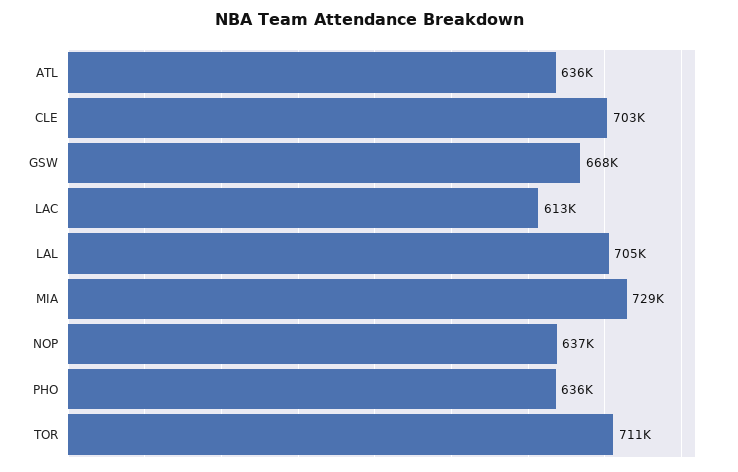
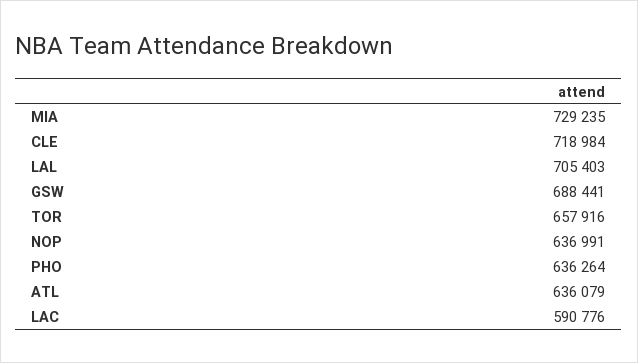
CLE: 703000 -> 718984
GSW: 668000 -> 688441
LAC: 613000 -> 590776
TOR: 711000 -> 657916

